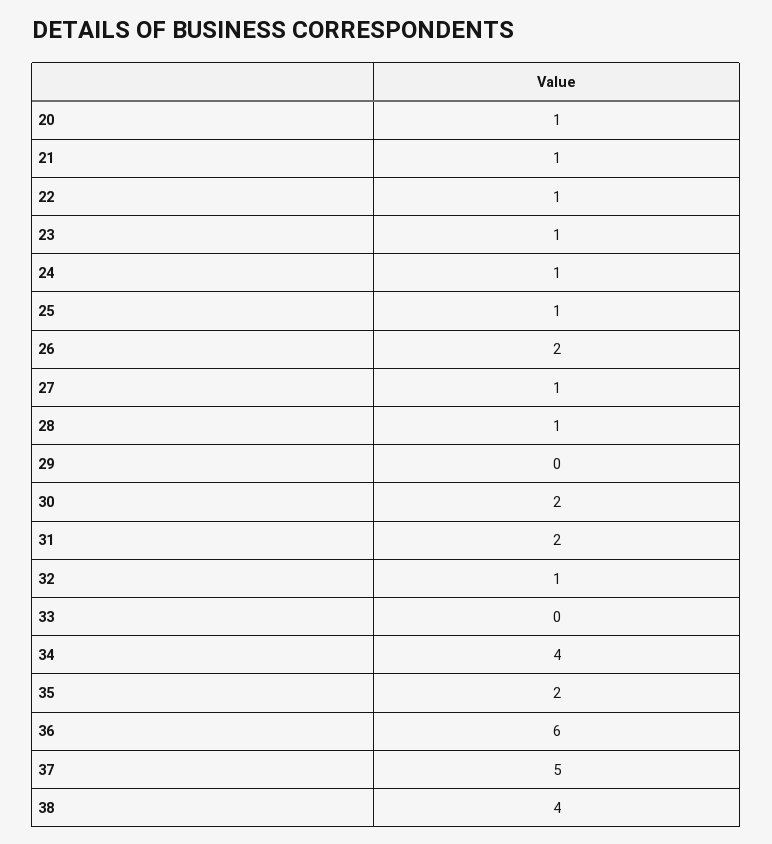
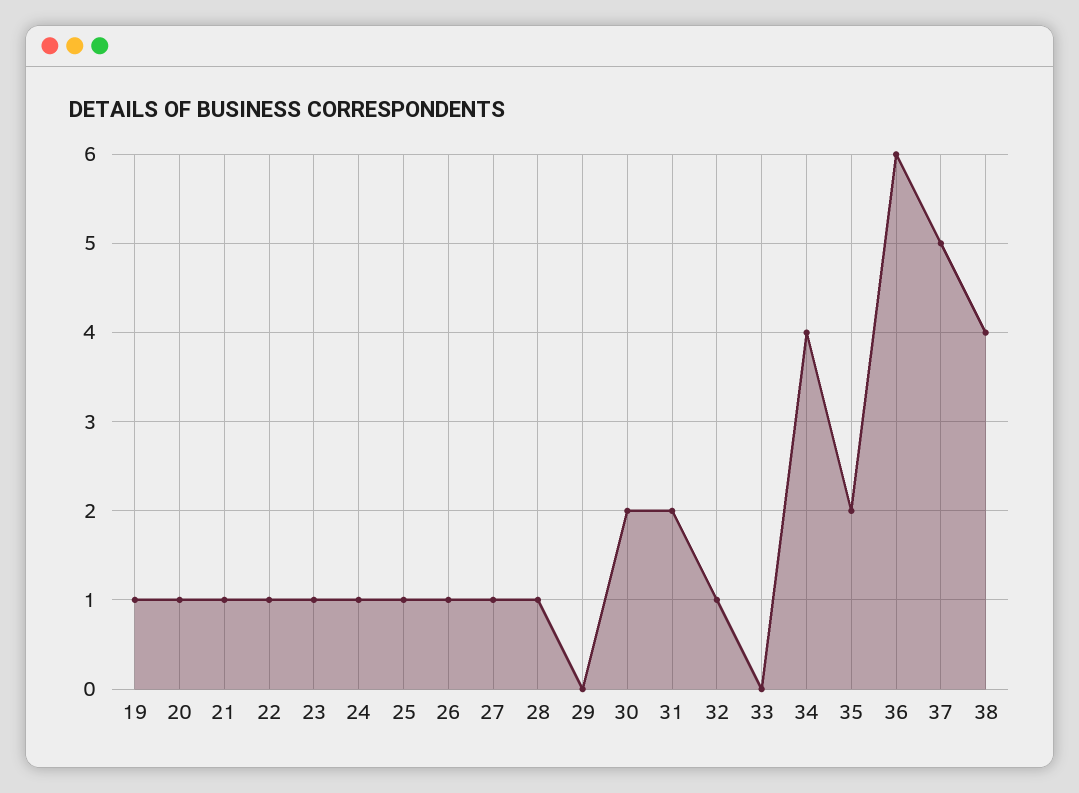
26: 2 -> 1
19: none -> 1

